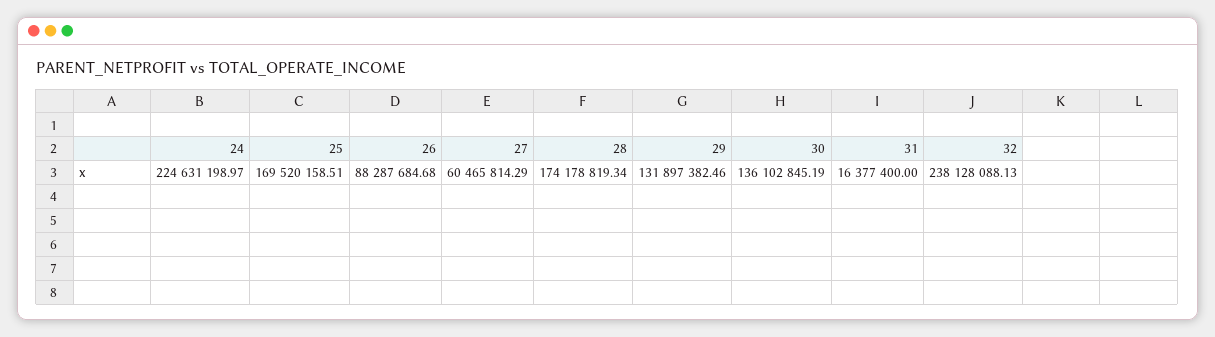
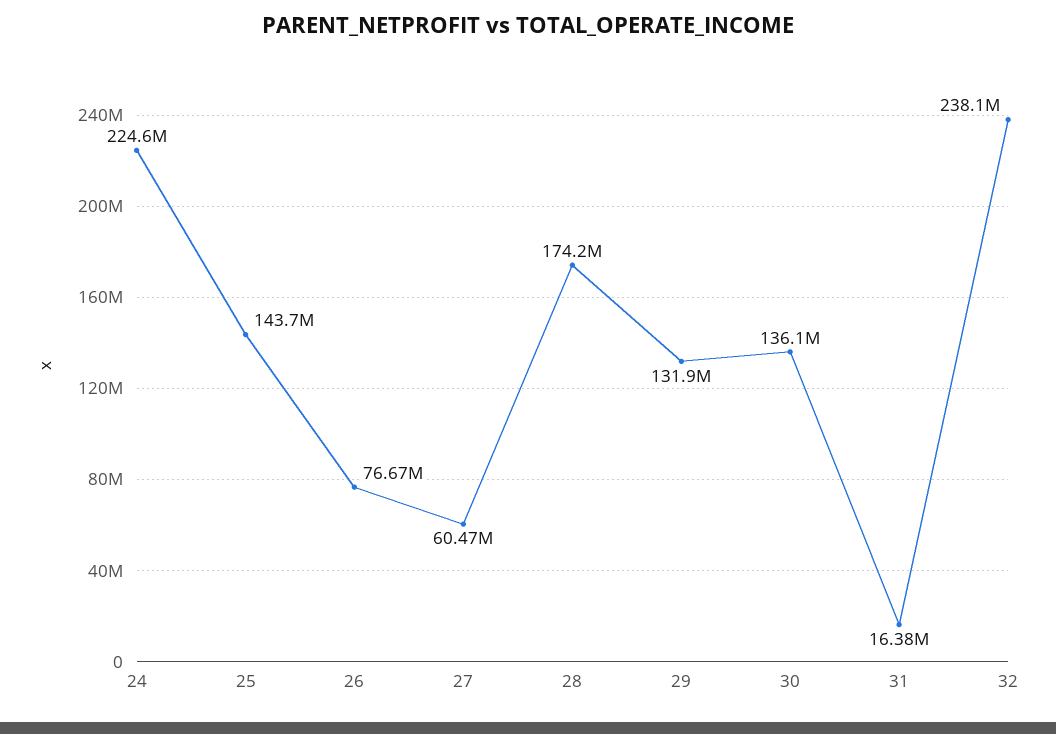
25: 169520158.51 -> 143700000
26: 88287684.68 -> 76670000

